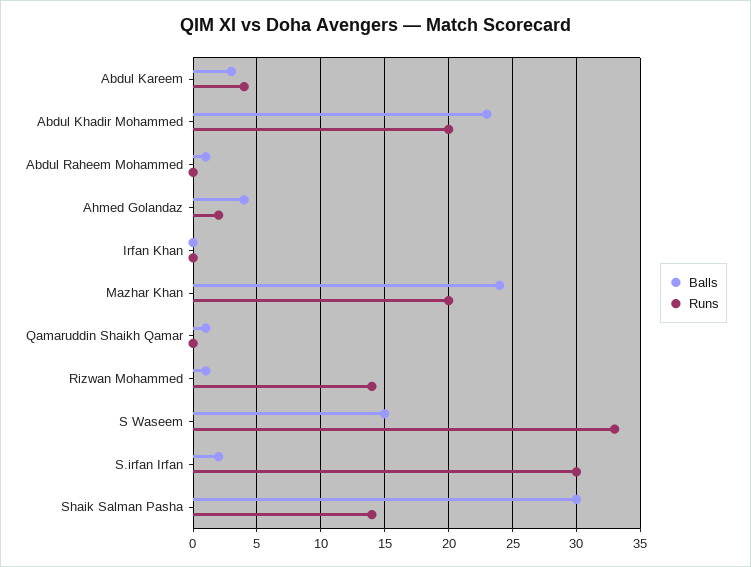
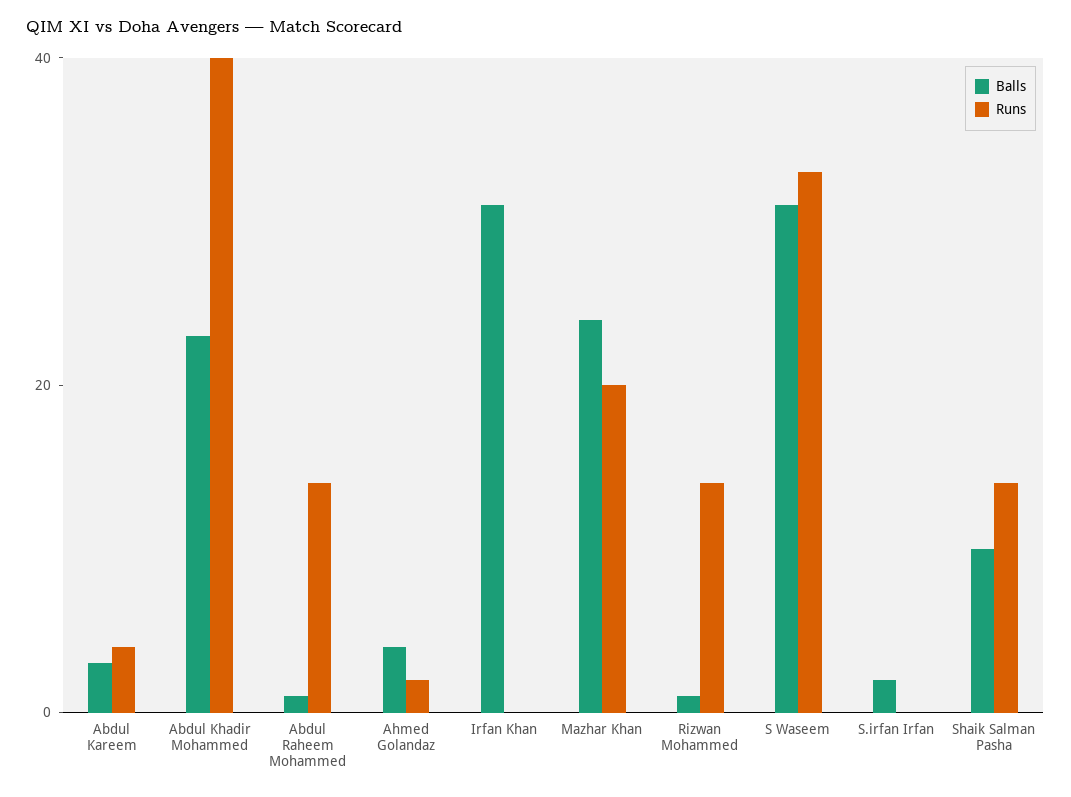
Runs, Abdul Khadir Mohammed: 20 -> 40
Runs, Abdul Raheem Mohammed: 0 -> 15
Balls, Irfan Khan: 0 -> 30
Balls, Qamaruddin Shaikh Qamar: 1 -> none
Runs, Qamaruddin Shaikh Qamar: 0 -> none
Balls, S Waseem: 15 -> 30
Runs, S.irfan Irfan: 30 -> 0
Balls, Shaik Salman Pasha: 30 -> 10

